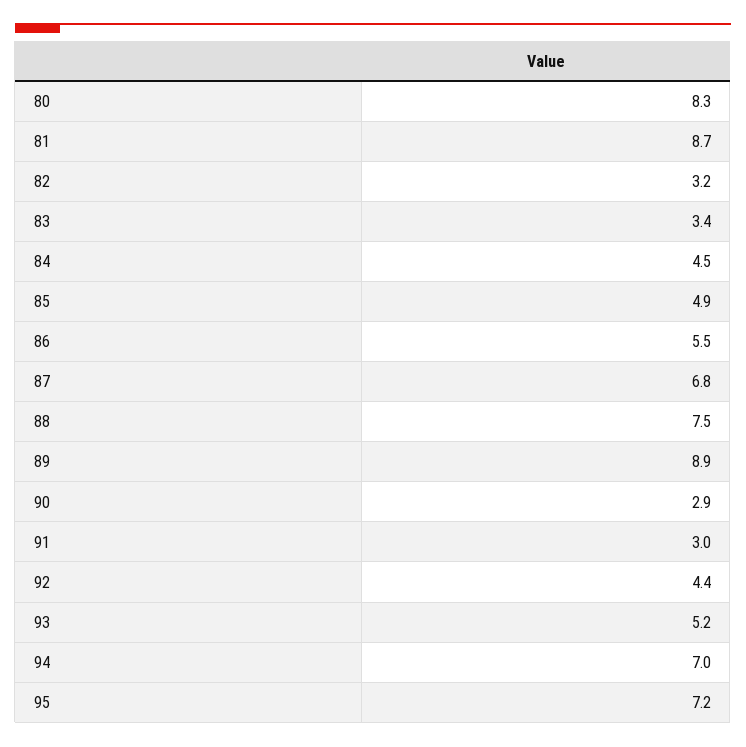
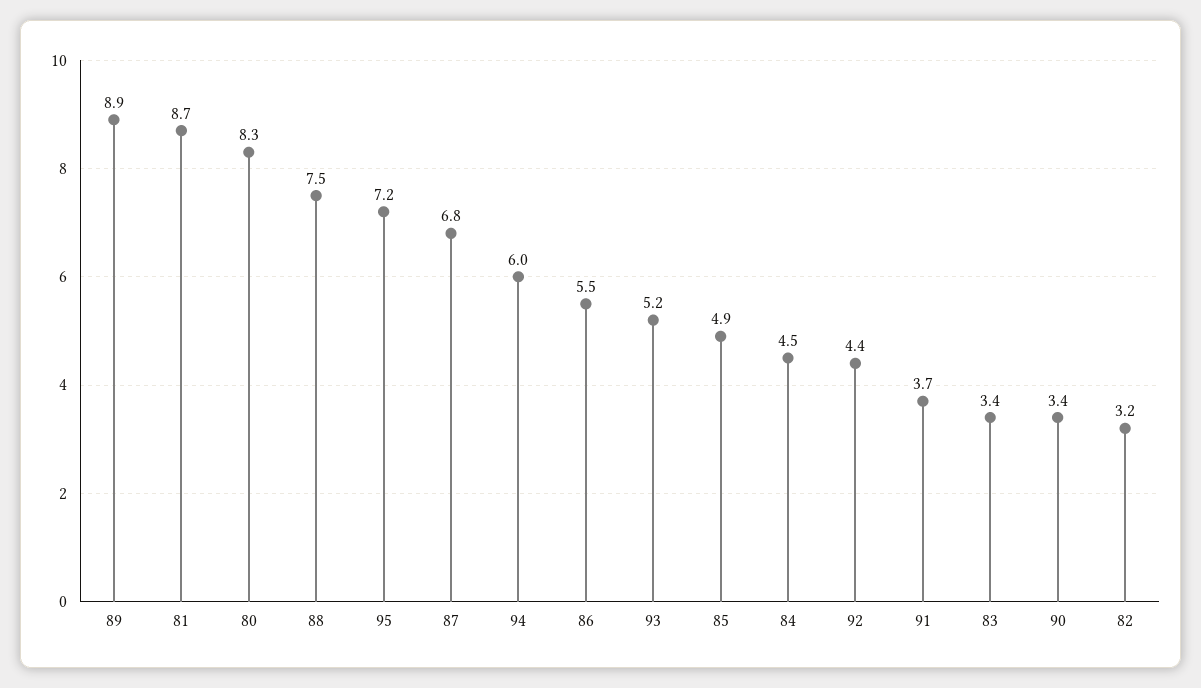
90: 2.9 -> 3.4
91: 3 -> 3.7
94: 7 -> 6

